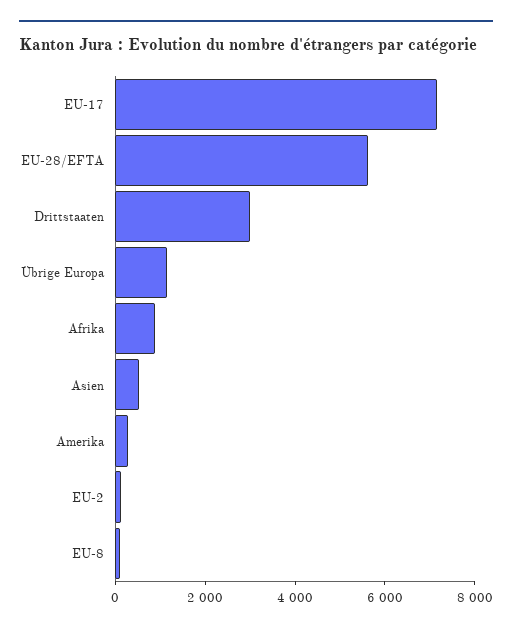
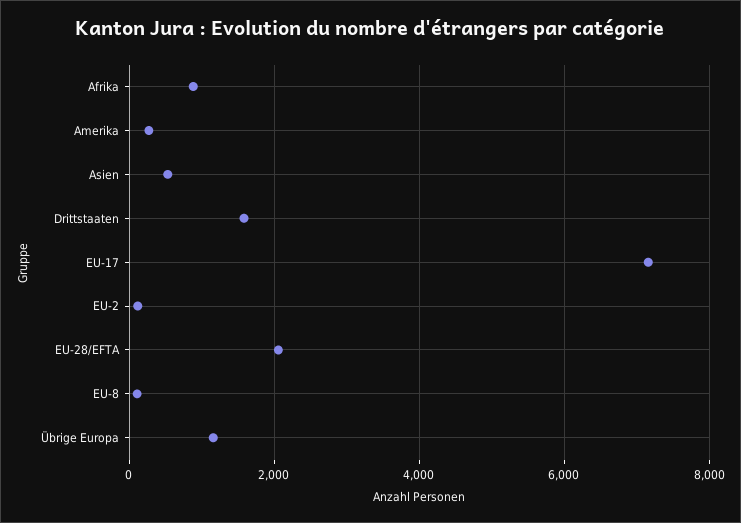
EU-28/EFTA: 5500 -> 2000
Drittstaaten: 3000 -> 1600

